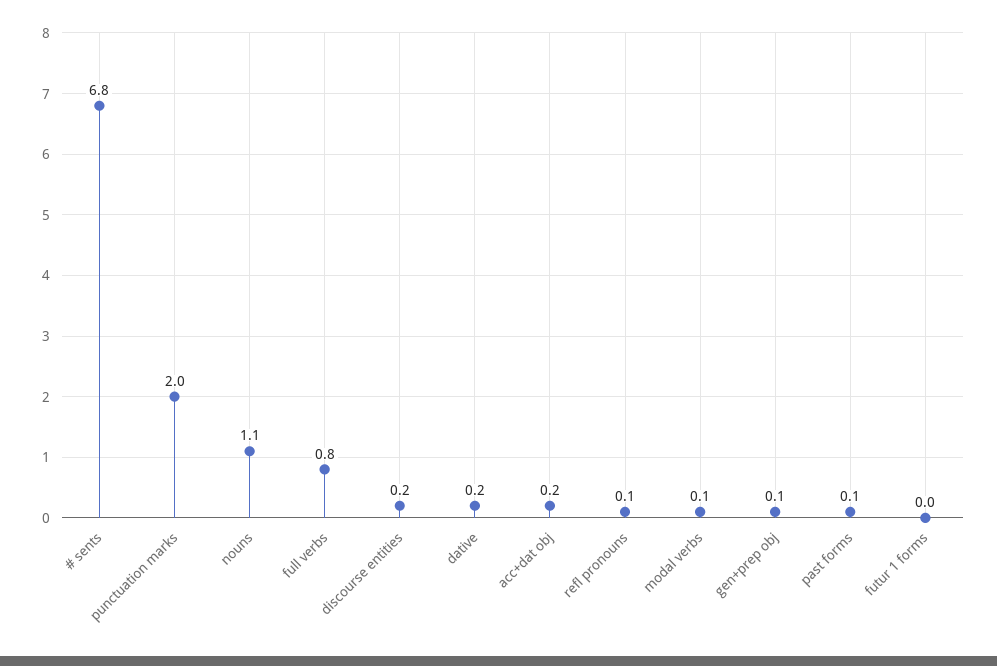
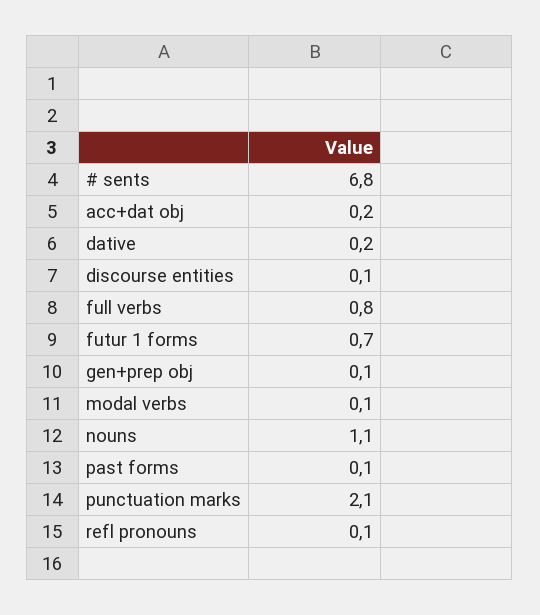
punctuation marks: 2 -> 2.1
discourse entities: 0.2 -> 0.1
futur 1 forms: 0 -> 0.7

